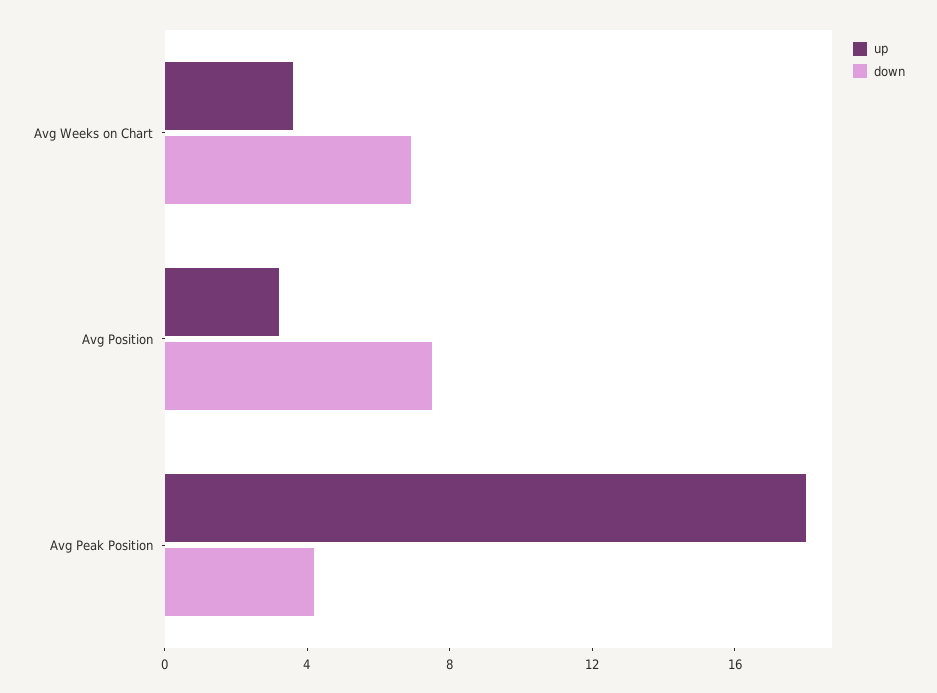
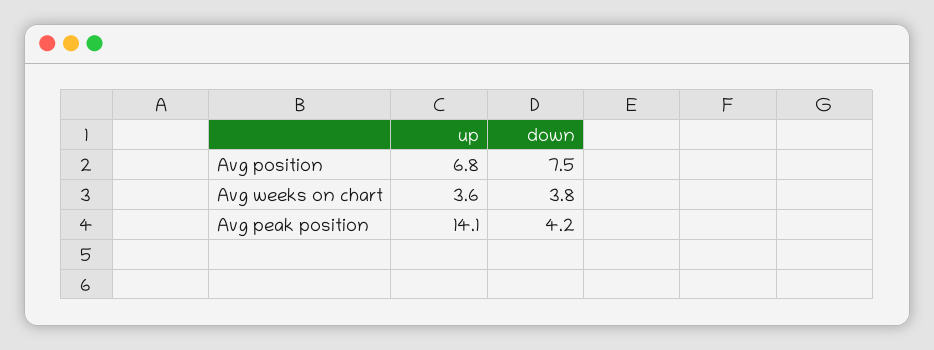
down, Avg Weeks on Chart: 7 -> 3.8
up, Avg Position: 3 -> 6.8
up, Avg Peak Position: 18 -> 14.1

